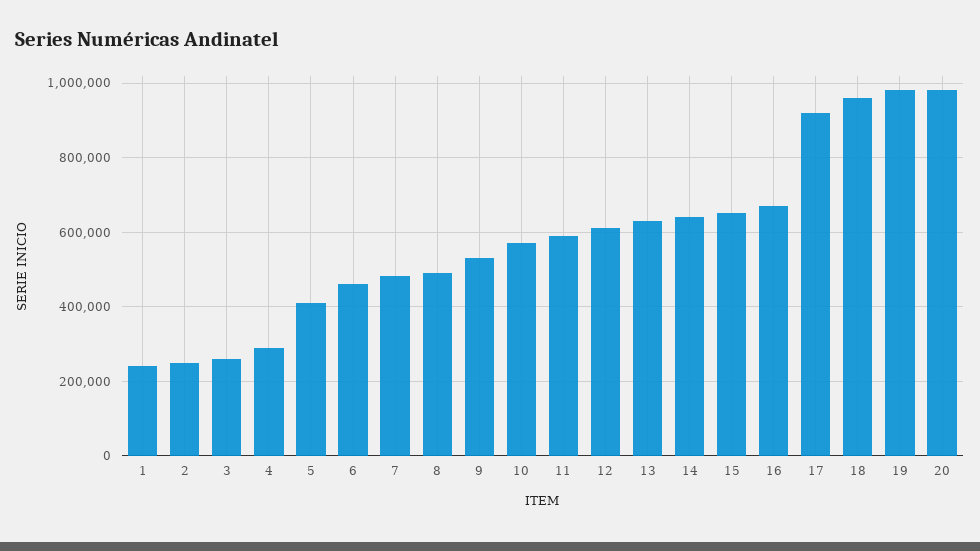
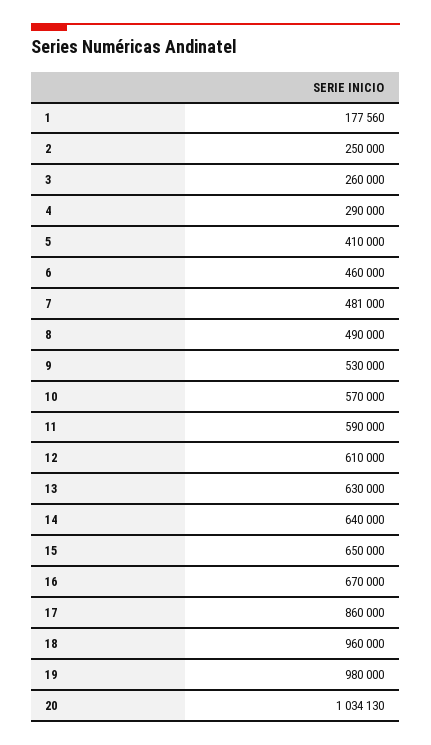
1: 240000 -> 177560
17: 920000 -> 860000
20: 980000 -> 1034130

